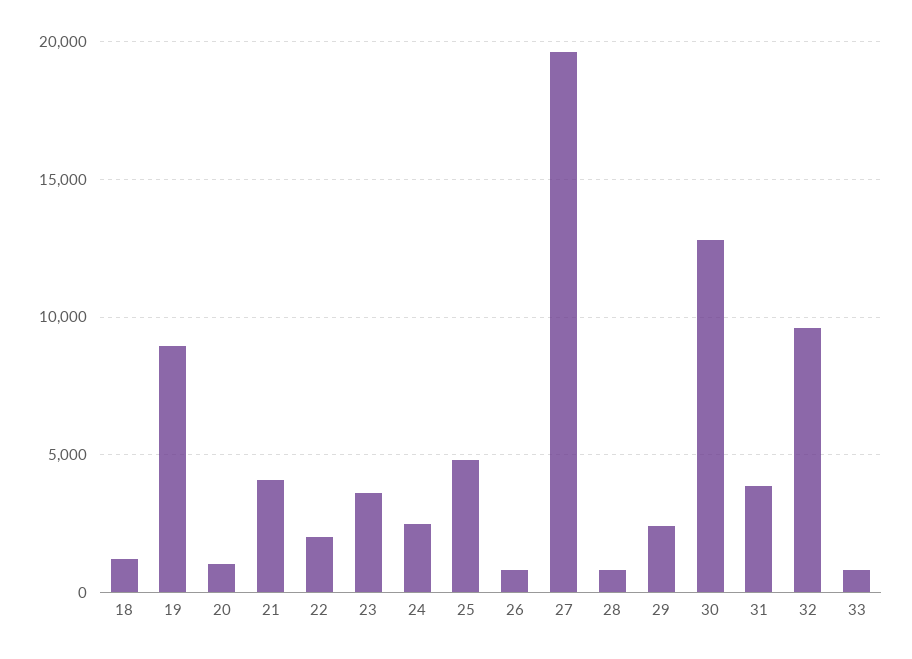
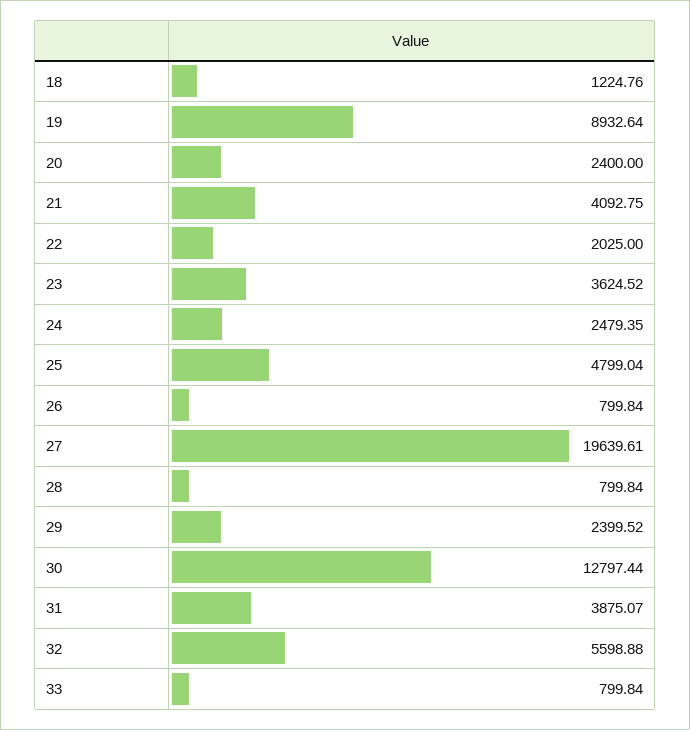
20: 1000 -> 2400
32: 9500 -> 5598.88

